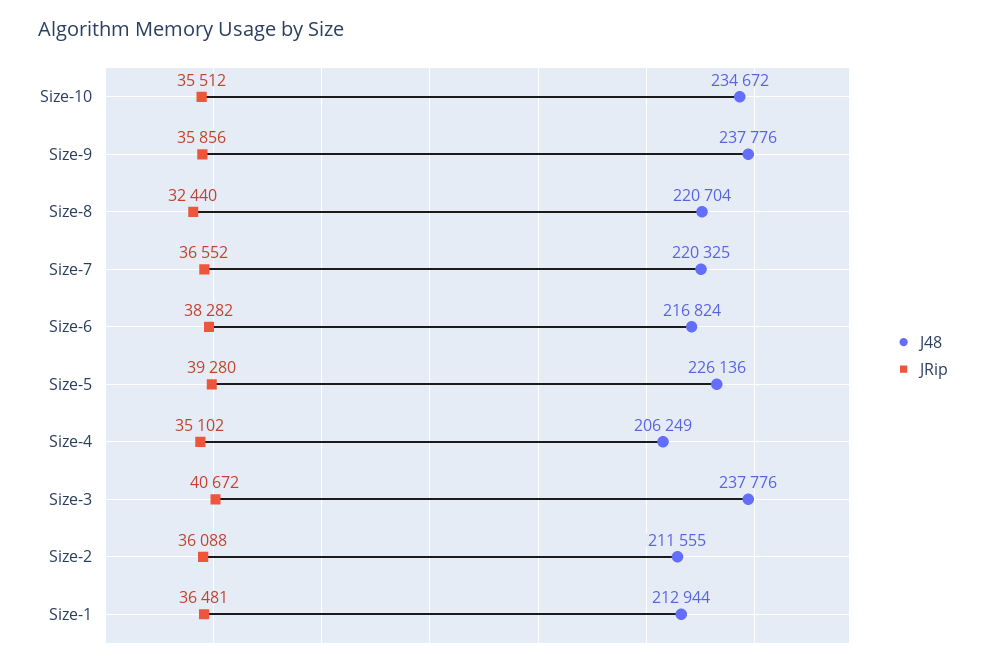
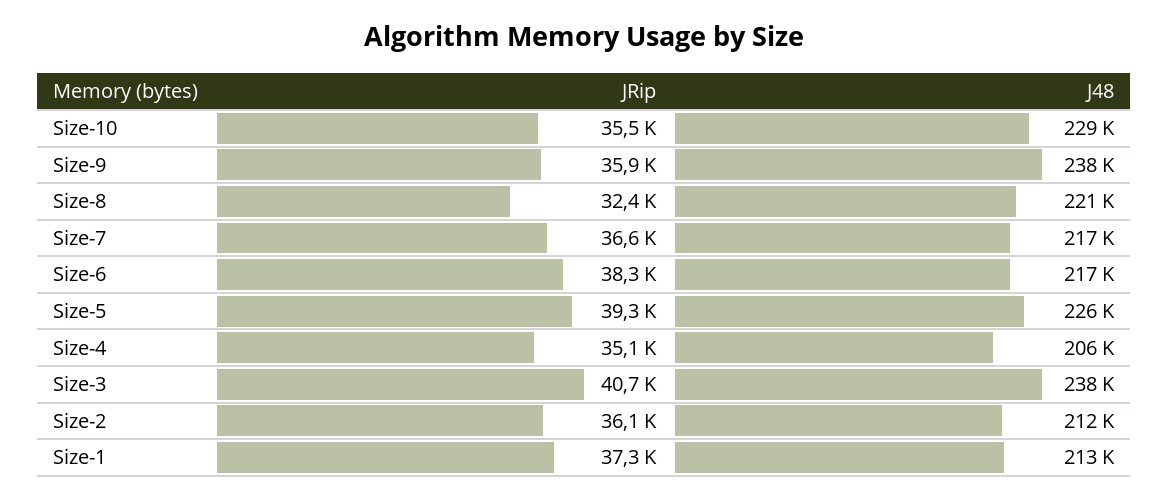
J48, Size-10: 234672 -> 229000
J48, Size-7: 220325 -> 217000
JRip, Size-1: 36481 -> 37300

